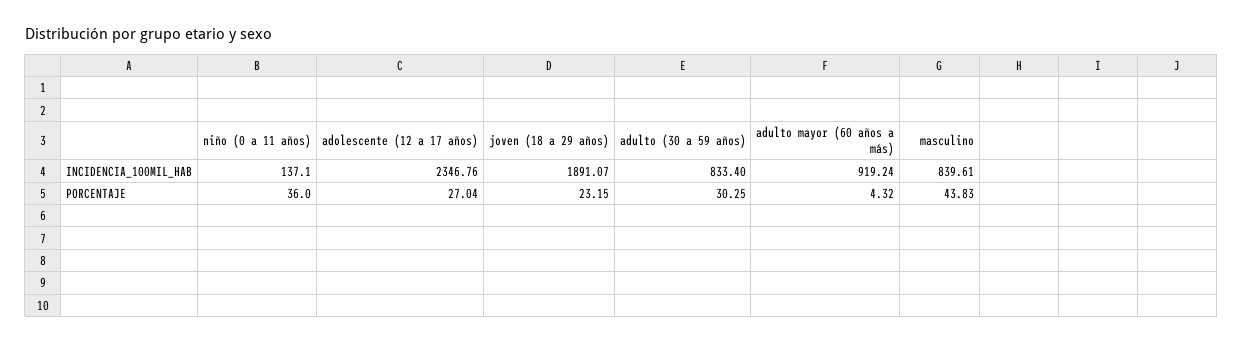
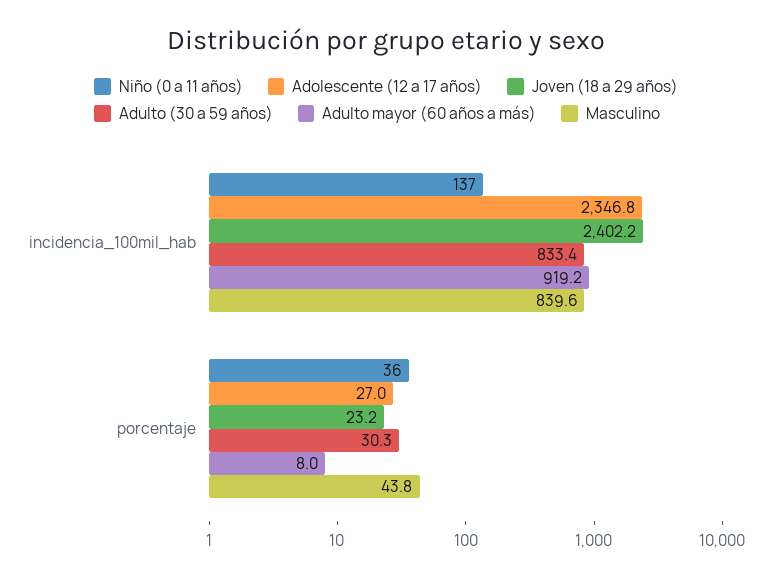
joven (18 a 29 años), INCIDENCIA_100MIL_HAB: 1891.07 -> 2402.2
adulto mayor (60 años a más), PORCENTAJE: 4.32 -> 8

